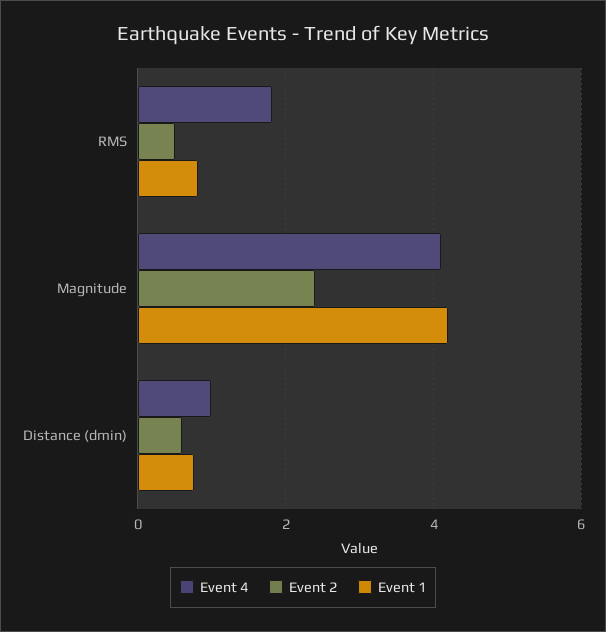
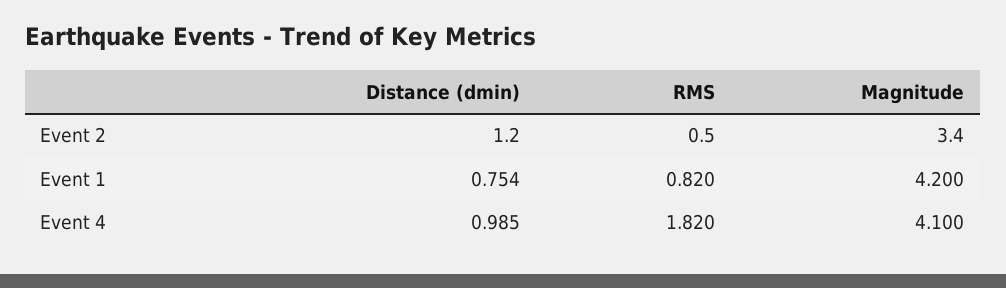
Event 2, Magnitude: 2.4 -> 3.4
Event 2, Distance (dmin): 0.6 -> 1.2

